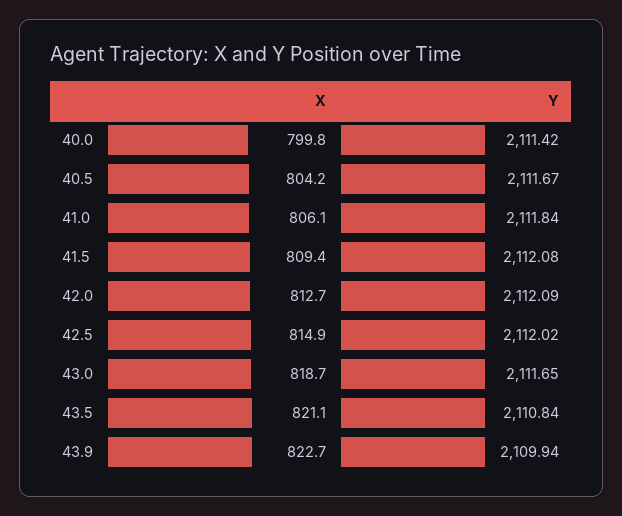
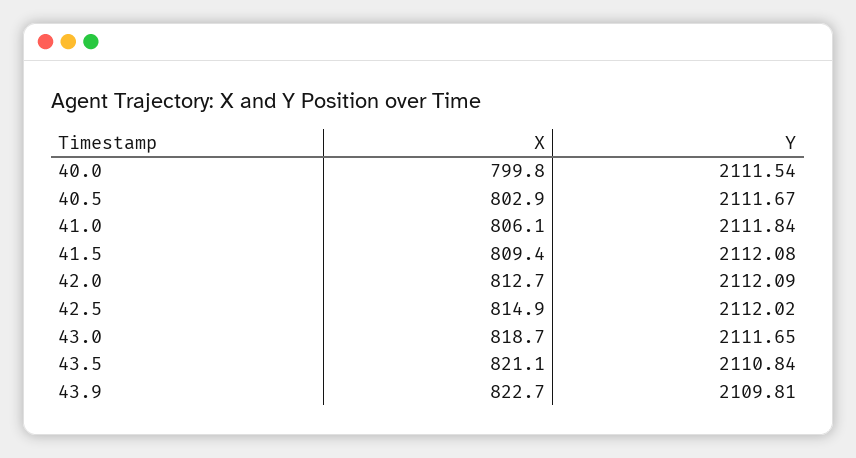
Y, 40.0: 2111.42 -> 2111.54
X, 40.5: 804.2 -> 802.9
Y, 43.9: 2109.94 -> 2109.81

